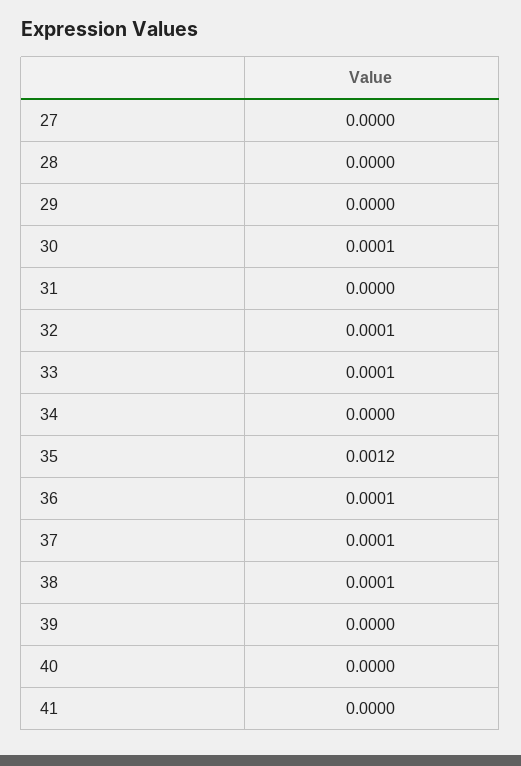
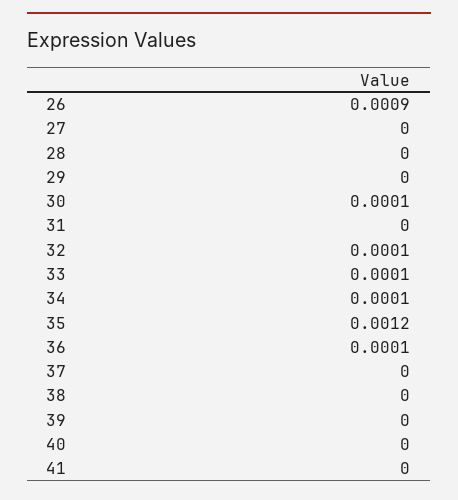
34: 0 -> 0.0001
37: 0.0001 -> 0
38: 0.0001 -> 0
26: none -> 0.0009

